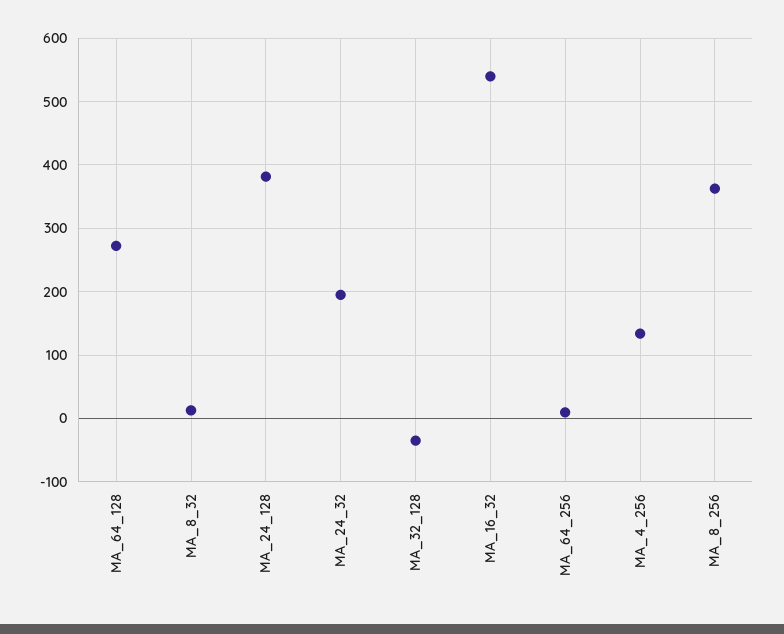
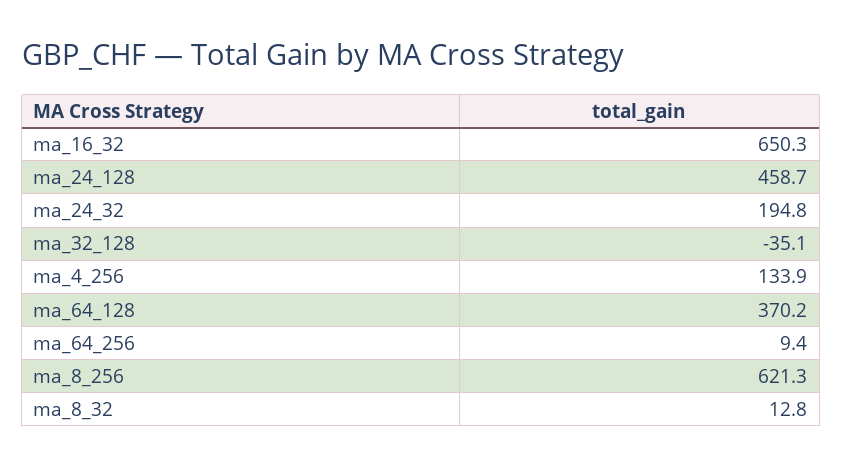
MA_64_128: 270 -> 370.2
MA_24_128: 380 -> 458.7
MA_16_32: 540 -> 650.3
MA_8_256: 360 -> 621.3

